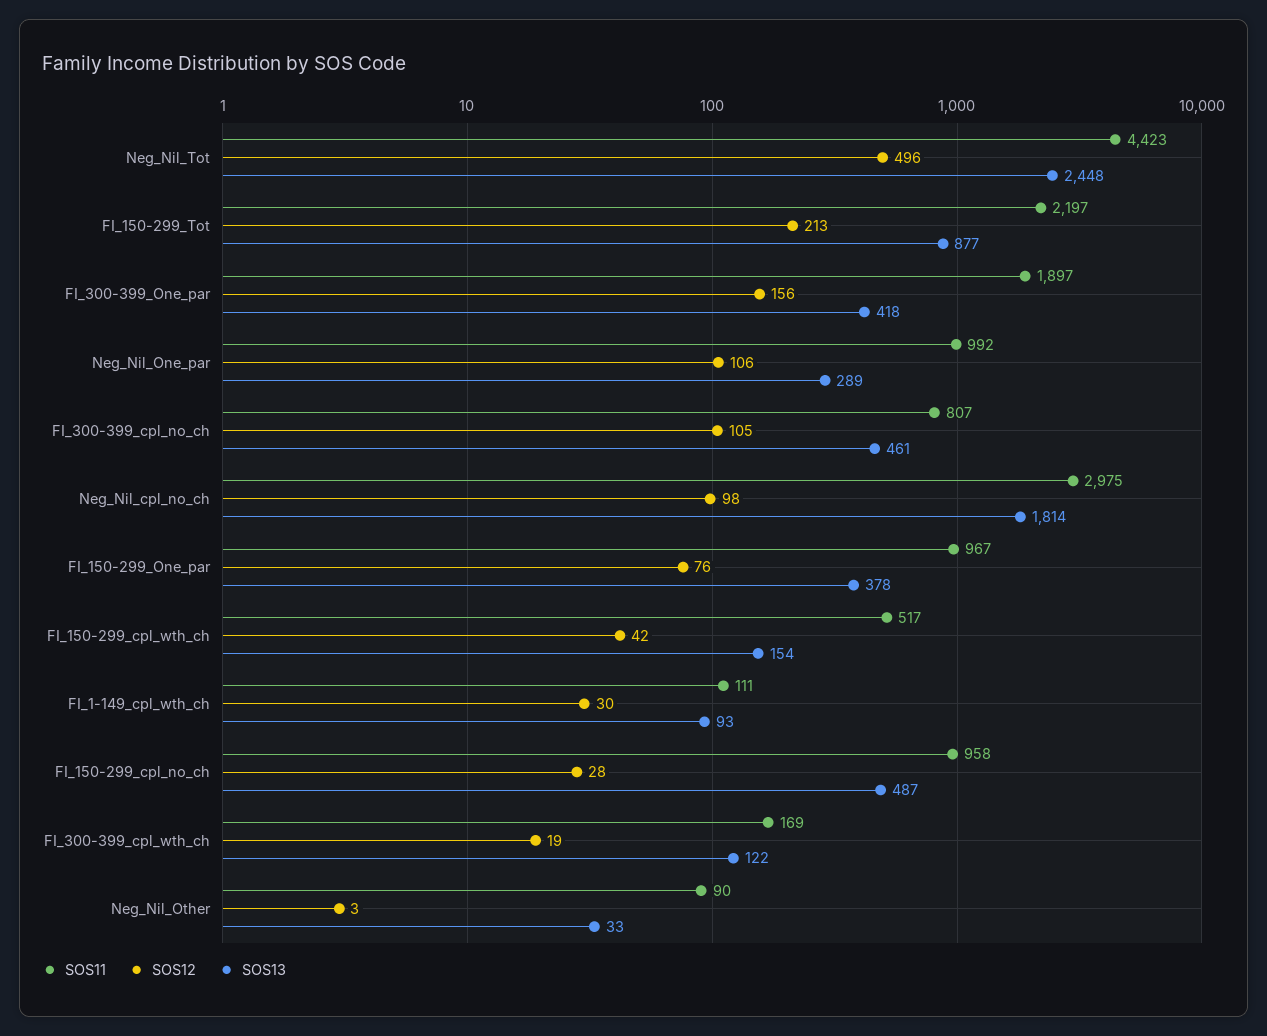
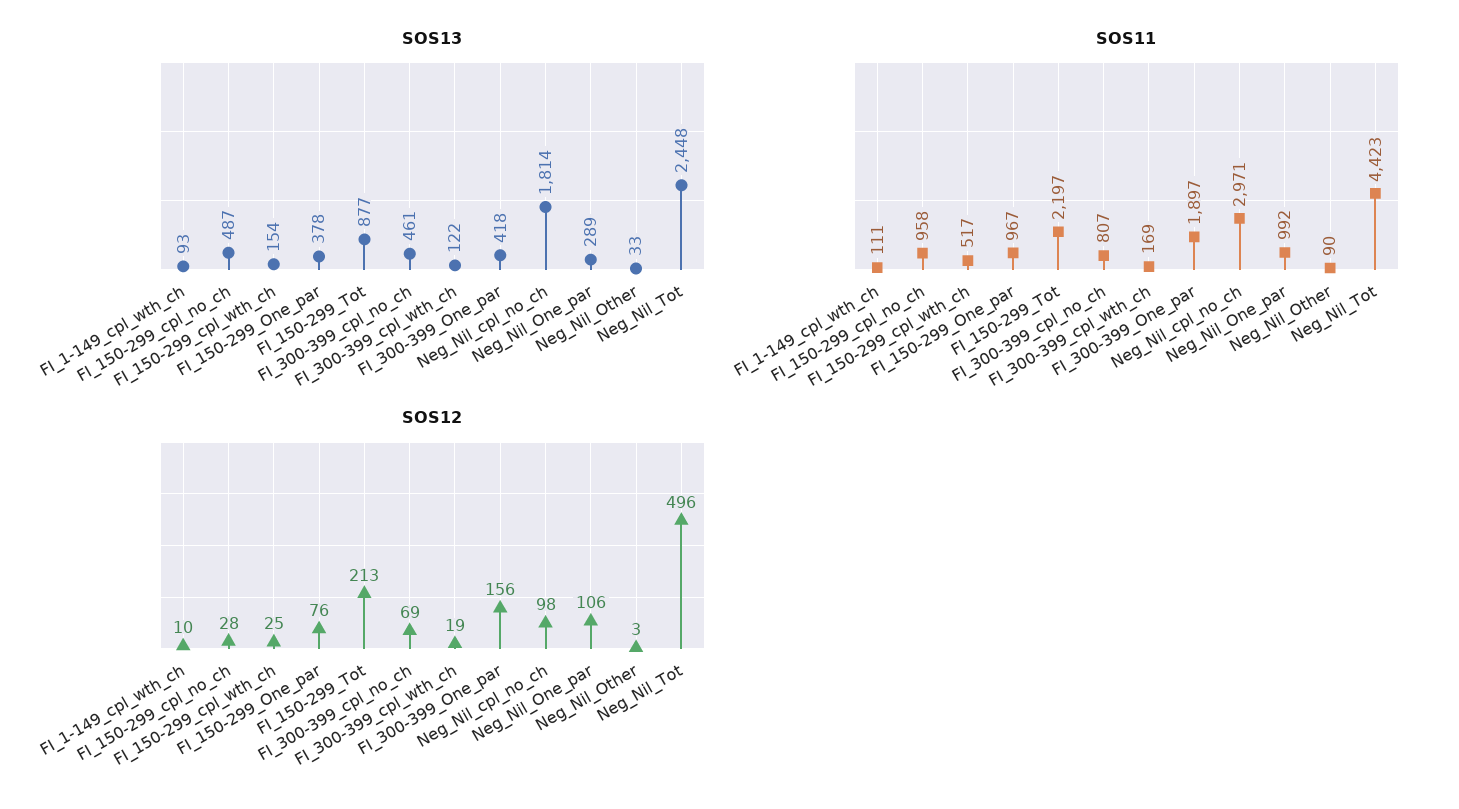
SOS12, FI_300-399_cpl_no_ch: 105 -> 69
SOS11, Neg_Nil_cpl_no_ch: 2975 -> 2971
SOS12, FI_150-299_cpl_wth_ch: 42 -> 25
SOS12, FI_1-149_cpl_wth_ch: 30 -> 10

